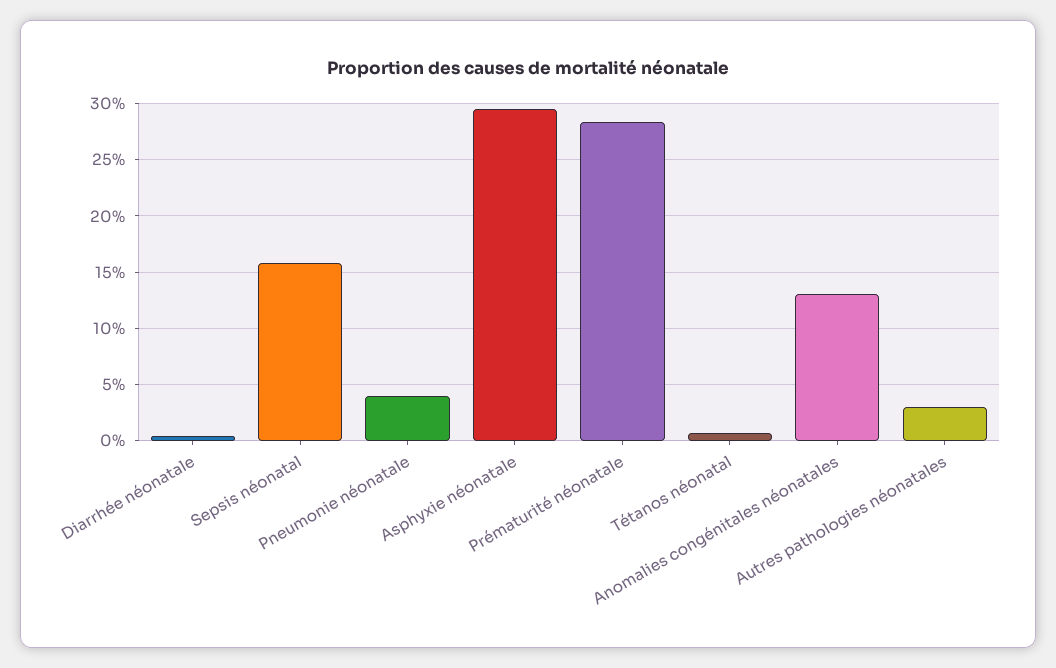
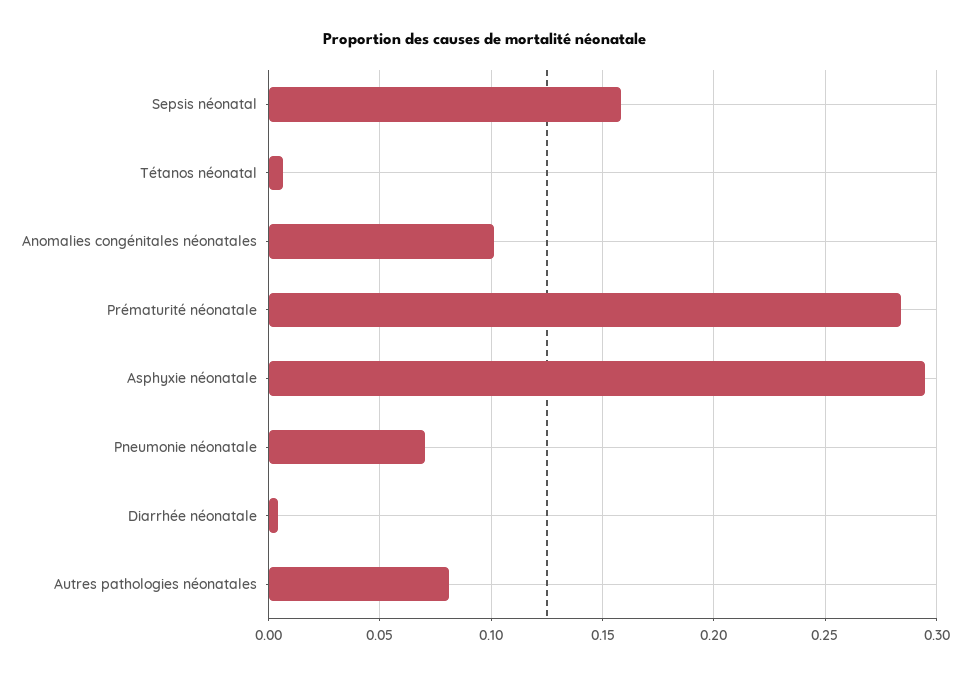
Pneumonie néonatale: 0.04 -> 0.07
Anomalies congénitales néonatales: 0.13 -> 0.1
Autres pathologies néonatales: 0.03 -> 0.08

